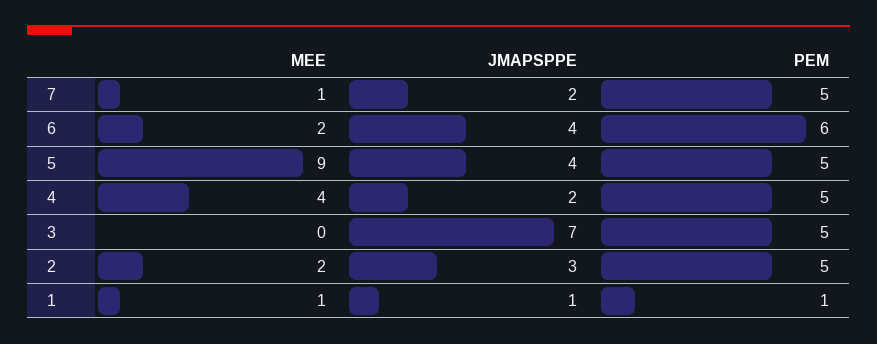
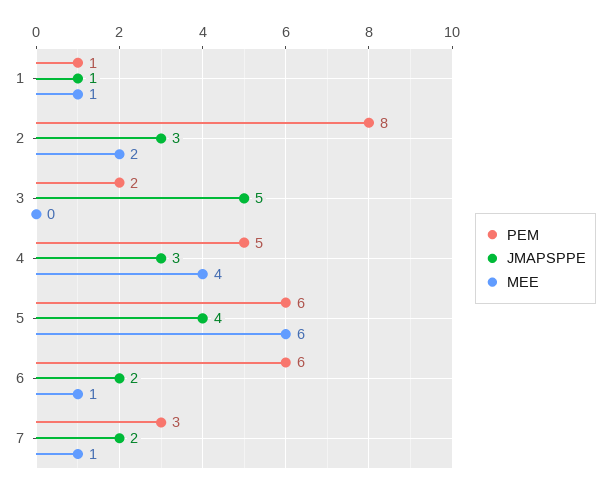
PEM, 7: 5 -> 3
MEE, 6: 2 -> 1
JMAPSPPE, 6: 4 -> 2
MEE, 5: 9 -> 6
PEM, 5: 5 -> 6
JMAPSPPE, 4: 2 -> 3
JMAPSPPE, 3: 7 -> 5
PEM, 3: 5 -> 2
PEM, 2: 5 -> 8

